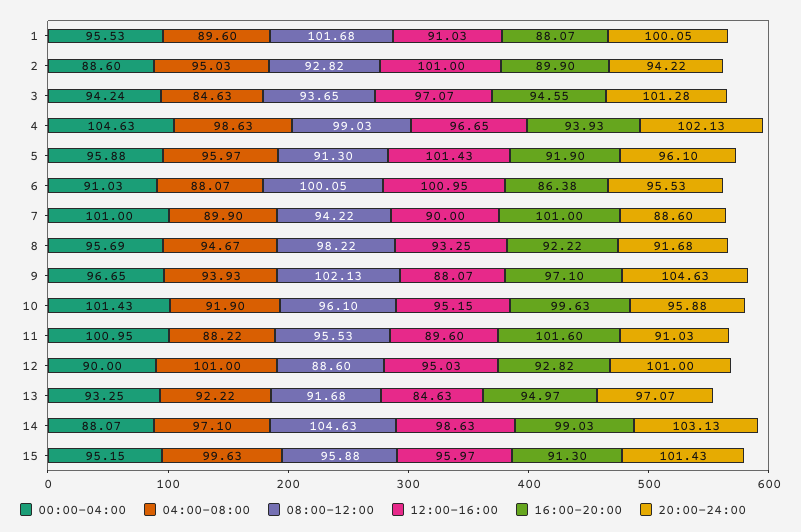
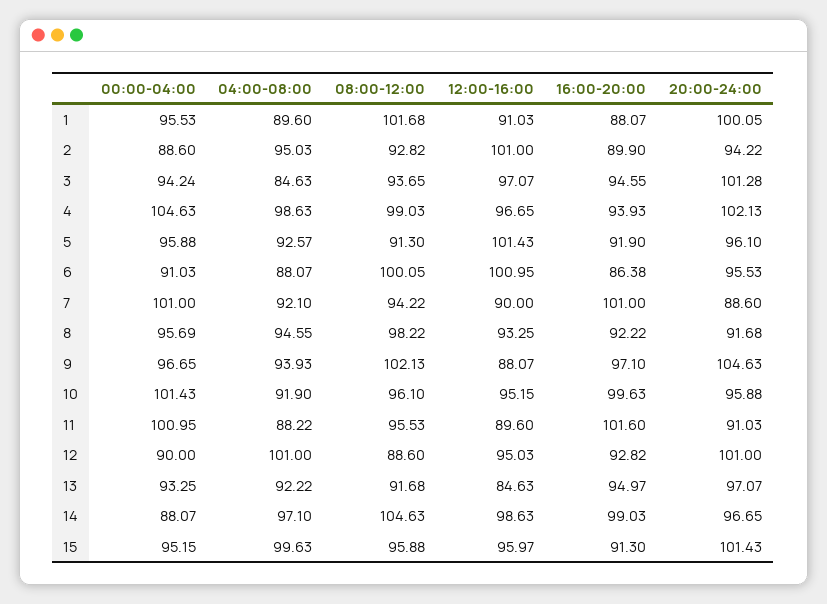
04:00-08:00, 5: 95.97 -> 92.57
04:00-08:00, 7: 89.9 -> 92.1
04:00-08:00, 8: 94.67 -> 94.55
20:00-24:00, 14: 103.13 -> 96.65

